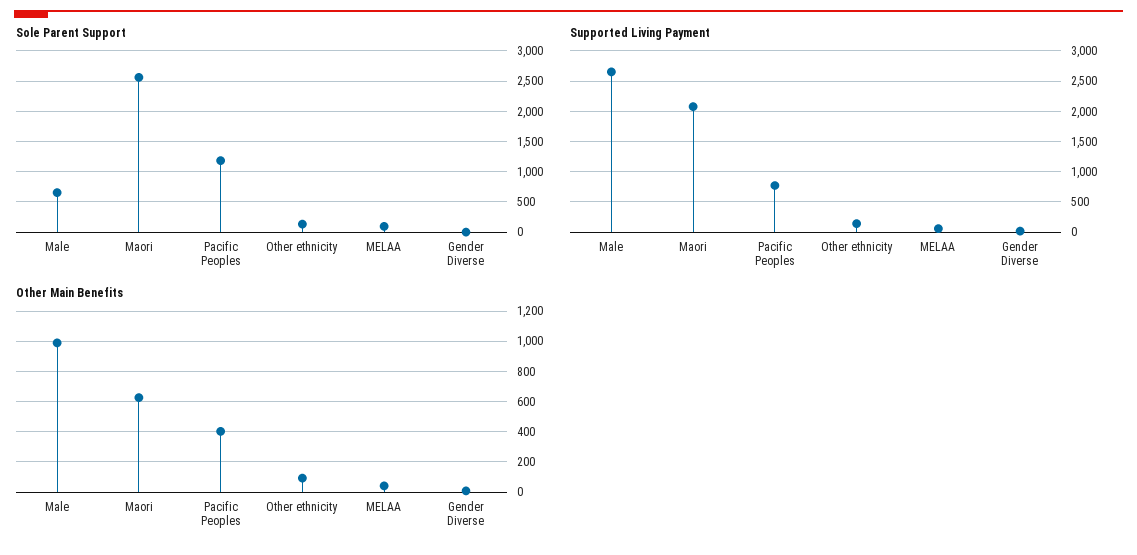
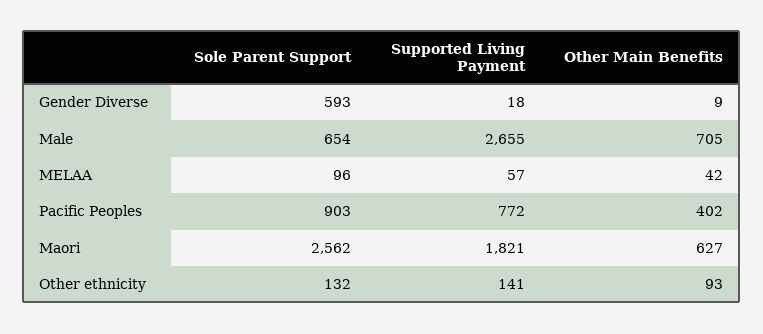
Sole Parent Support, Pacific Peoples: 1200 -> 903
Sole Parent Support, Gender Diverse: 0 -> 593
Supported Living Payment, Maori: 2100 -> 1821
Other Main Benefits, Male: 1000 -> 705

